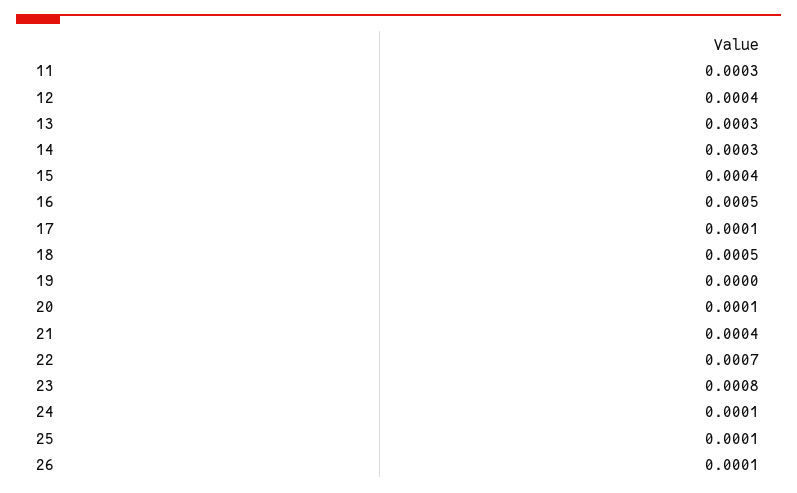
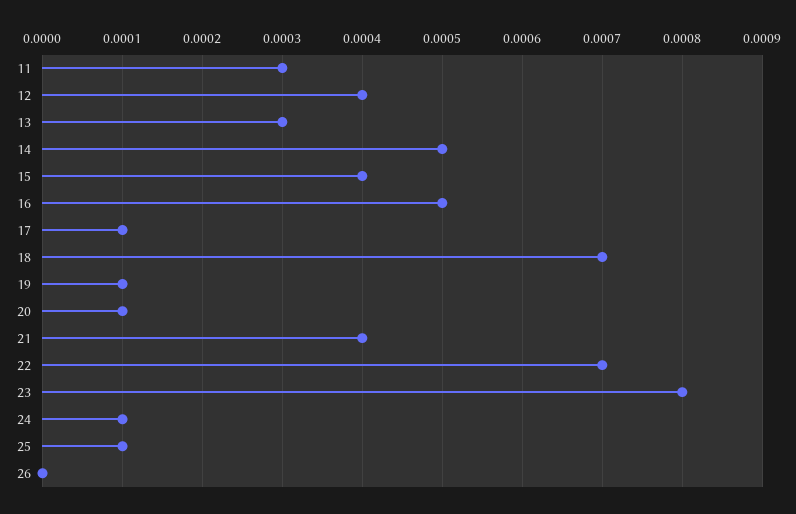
14: 0.0003 -> 0.0005
18: 0.0005 -> 0.0007
19: 0 -> 0.0001
26: 0.0001 -> 0

